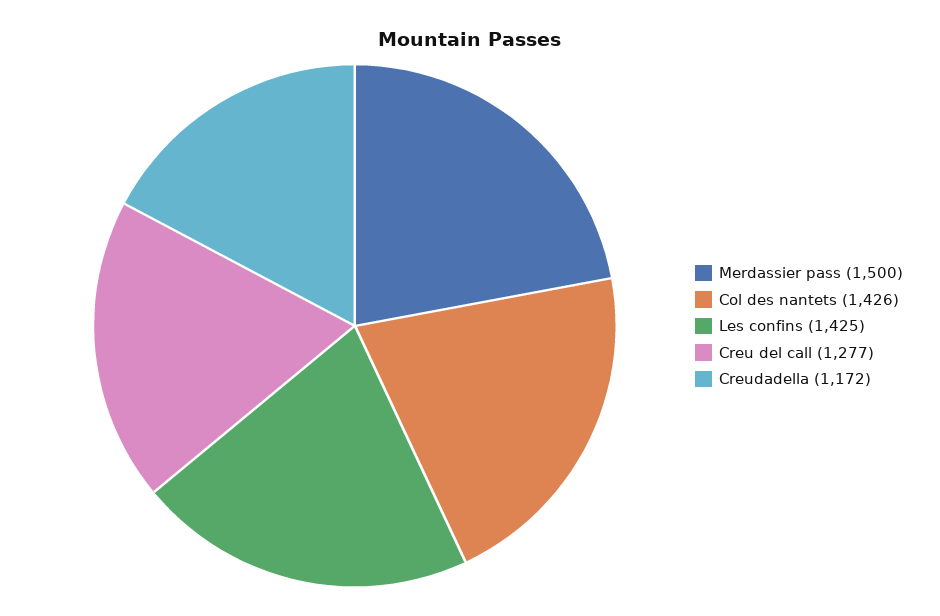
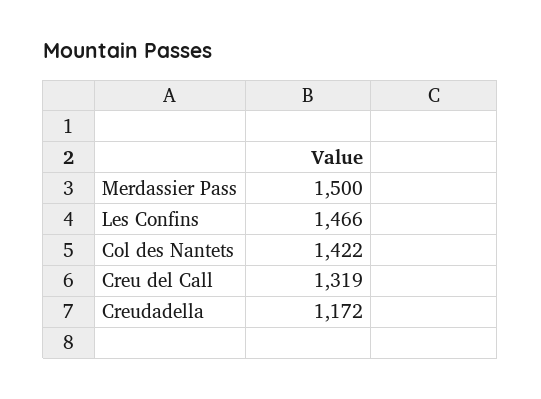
Col des nantets: 1426 -> 1422
Les confins: 1425 -> 1466
Creu del call: 1277 -> 1319

